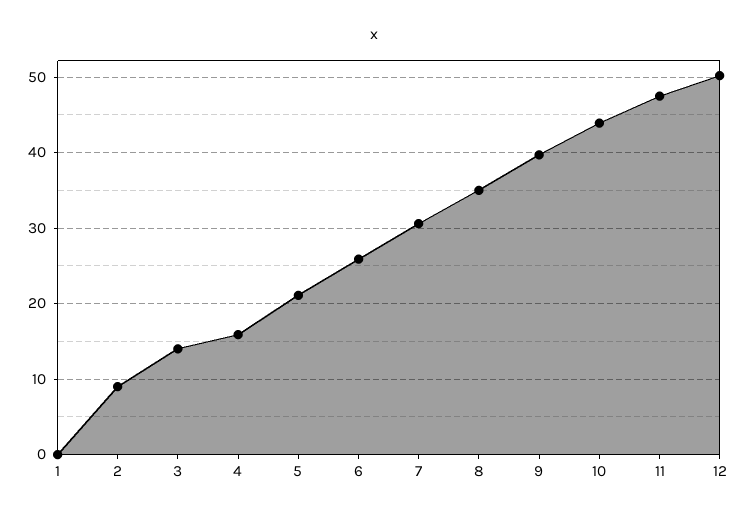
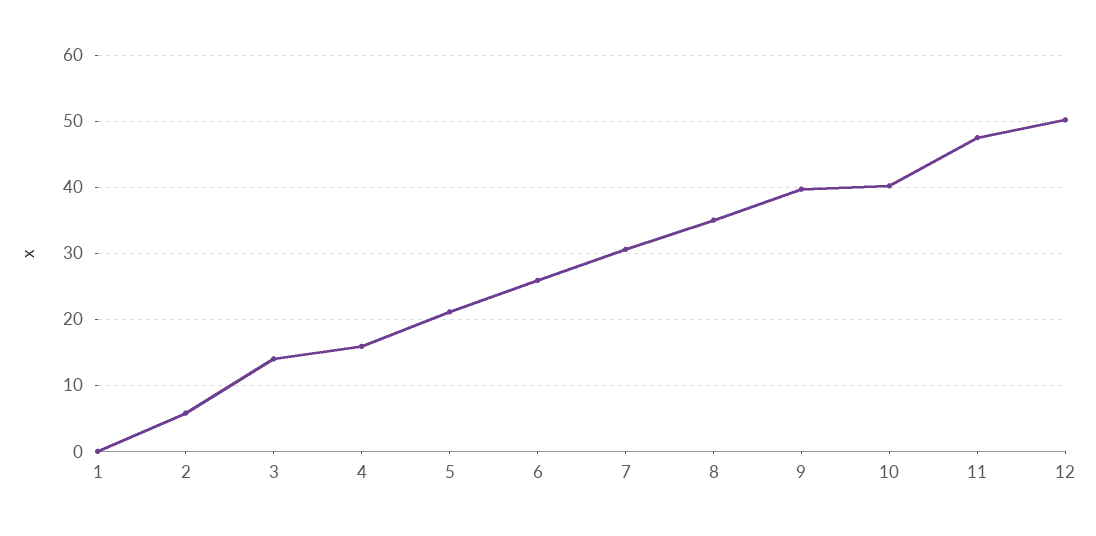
2: 9 -> 6
10: 44 -> 40

